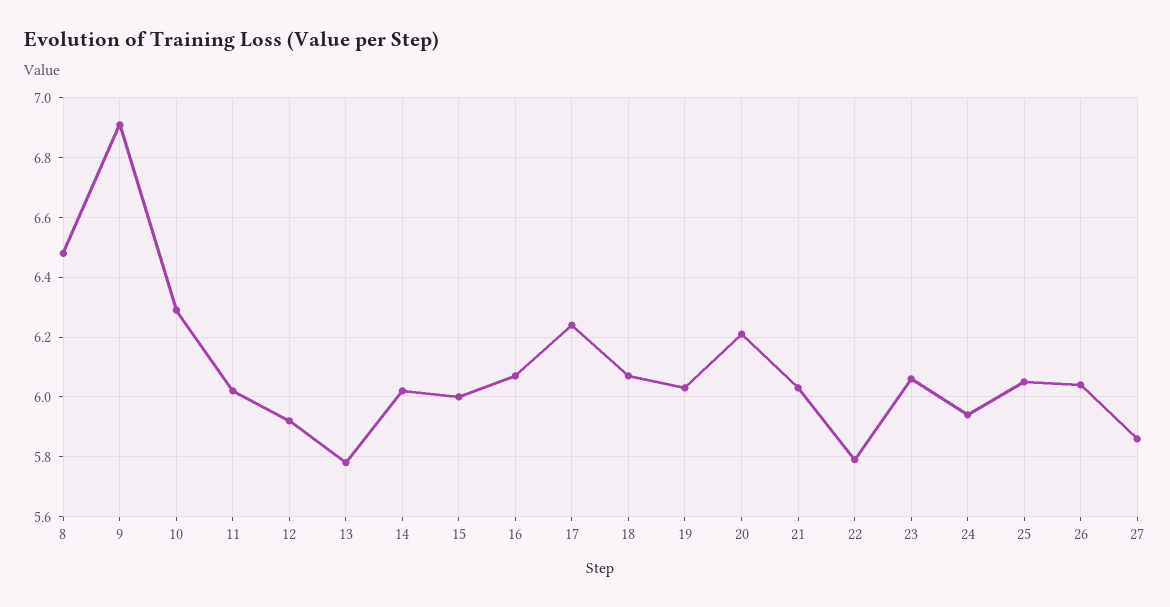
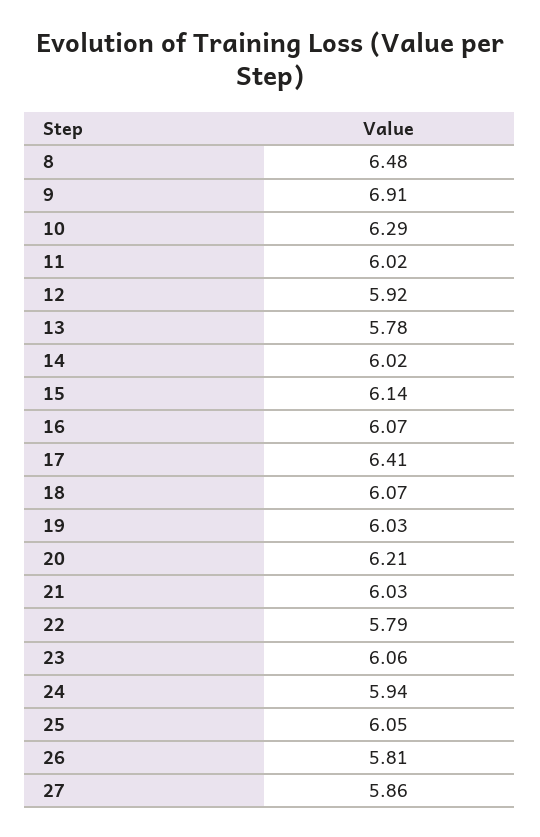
15: 6 -> 6.14
17: 6.25 -> 6.41
26: 6.05 -> 5.81

